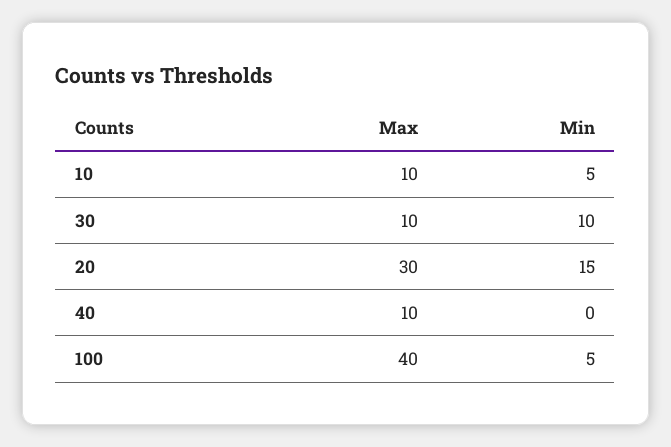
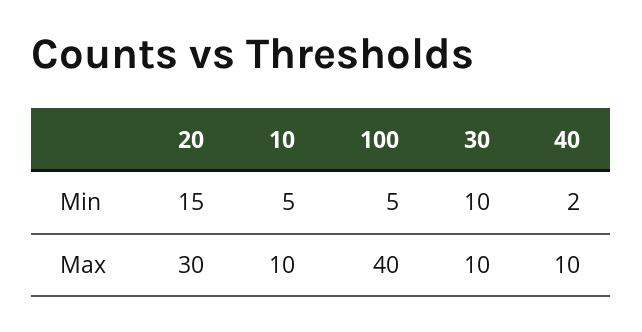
Min, 40: 0 -> 2

